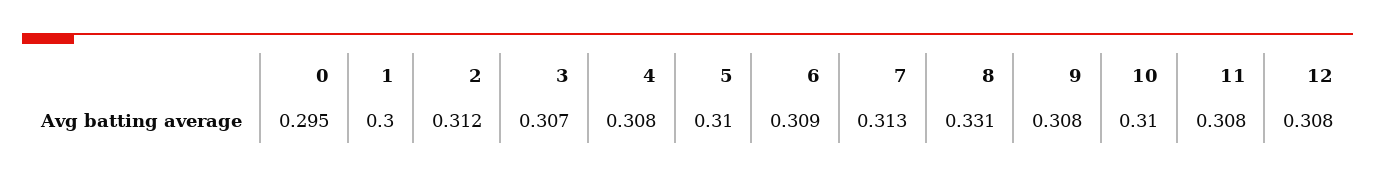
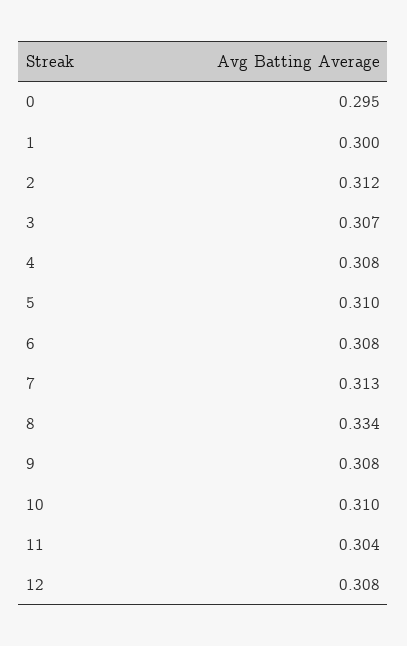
6: 0.309 -> 0.308
8: 0.331 -> 0.334
11: 0.308 -> 0.304

